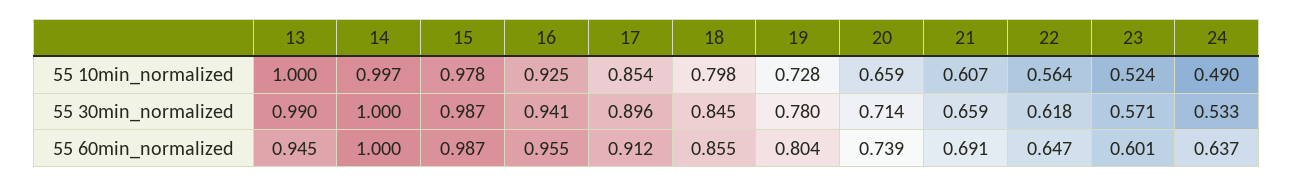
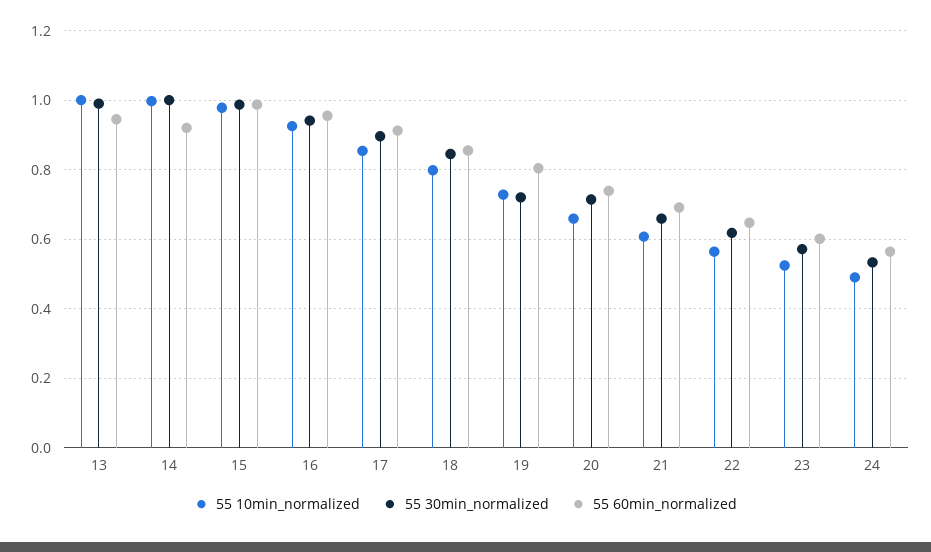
55 30min_normalized, 19: 0.78 -> 0.72
55 60min_normalized, 14: 1 -> 0.92
55 60min_normalized, 24: 0.637 -> 0.56

